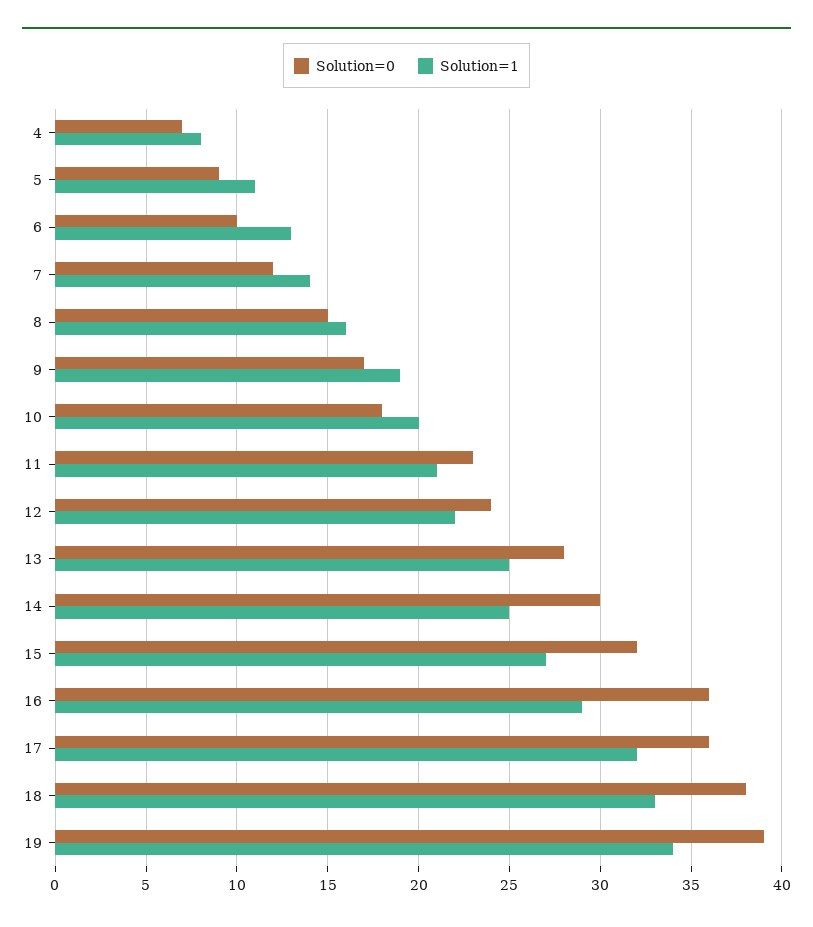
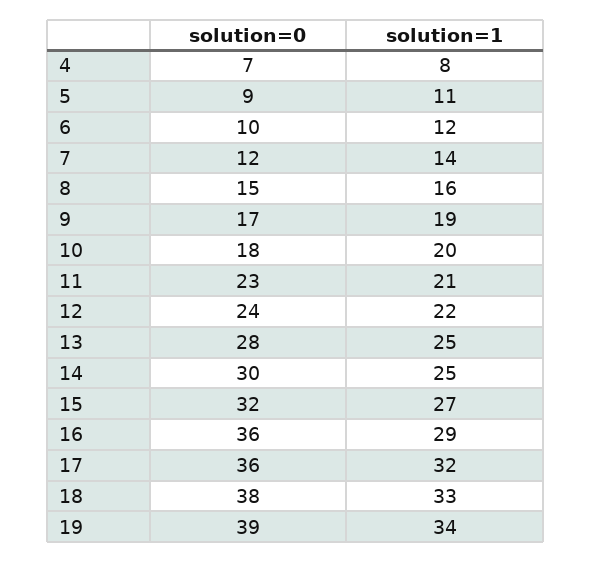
Solution=1, 6: 13 -> 12

